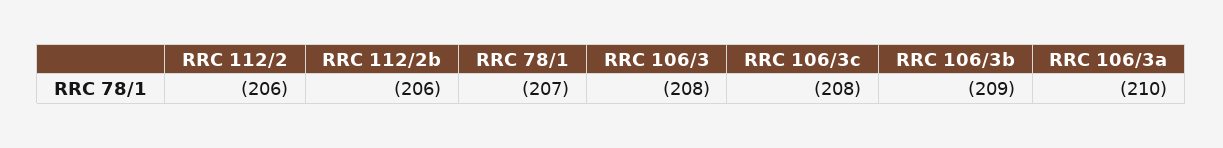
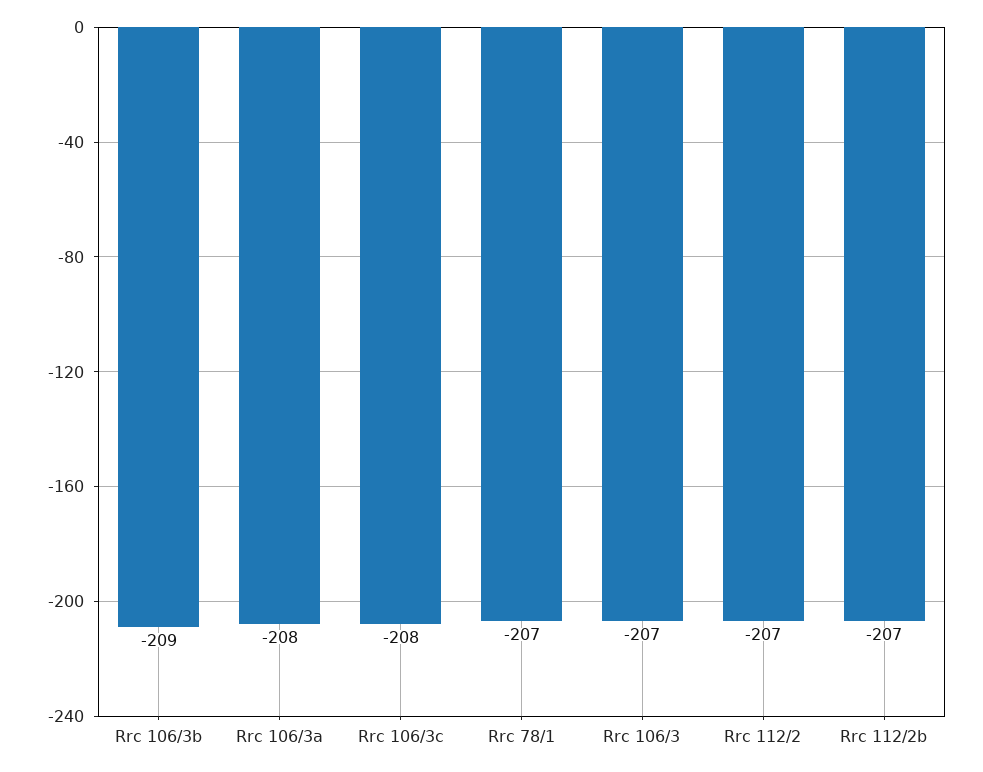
RRC 112/2: -206 -> -207
RRC 112/2b: -206 -> -207
RRC 106/3: -208 -> -207
RRC 106/3a: -210 -> -208

